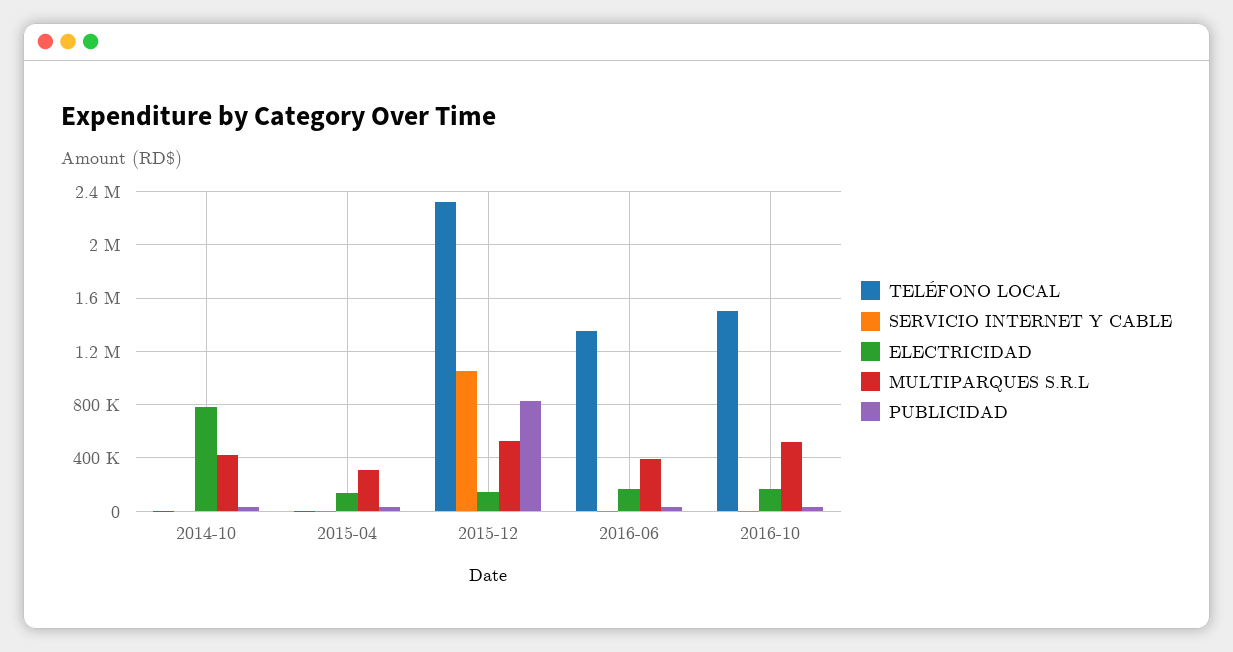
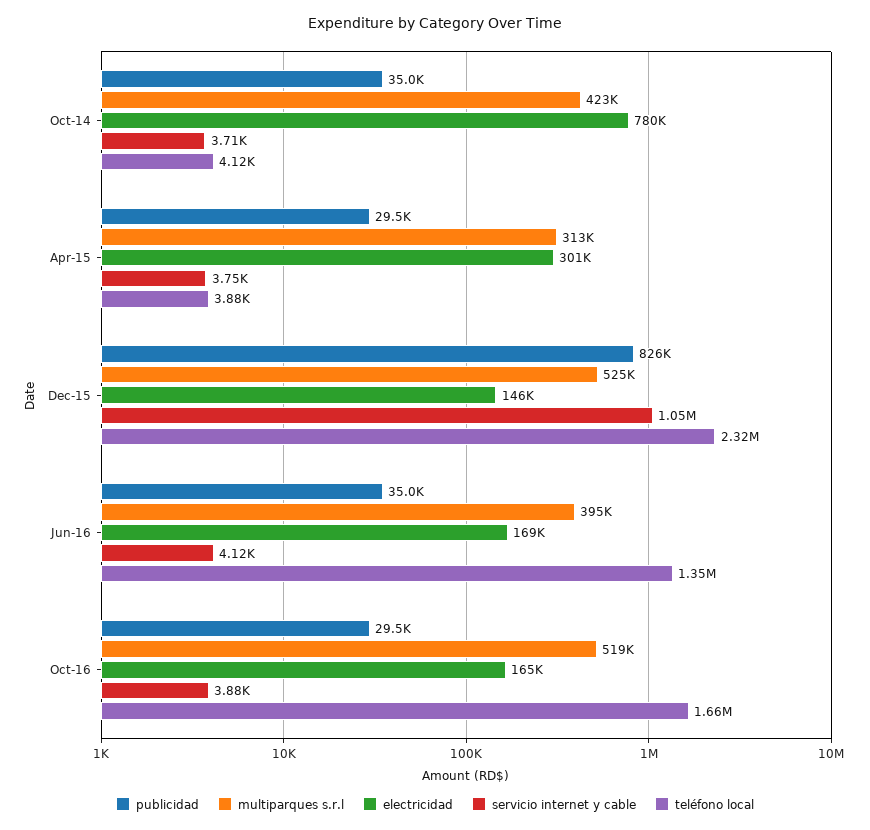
ELECTRICIDAD, 2015-04: 150000 -> 301000
TELÉFONO LOCAL, 2016-10: 1500000 -> 1660000

